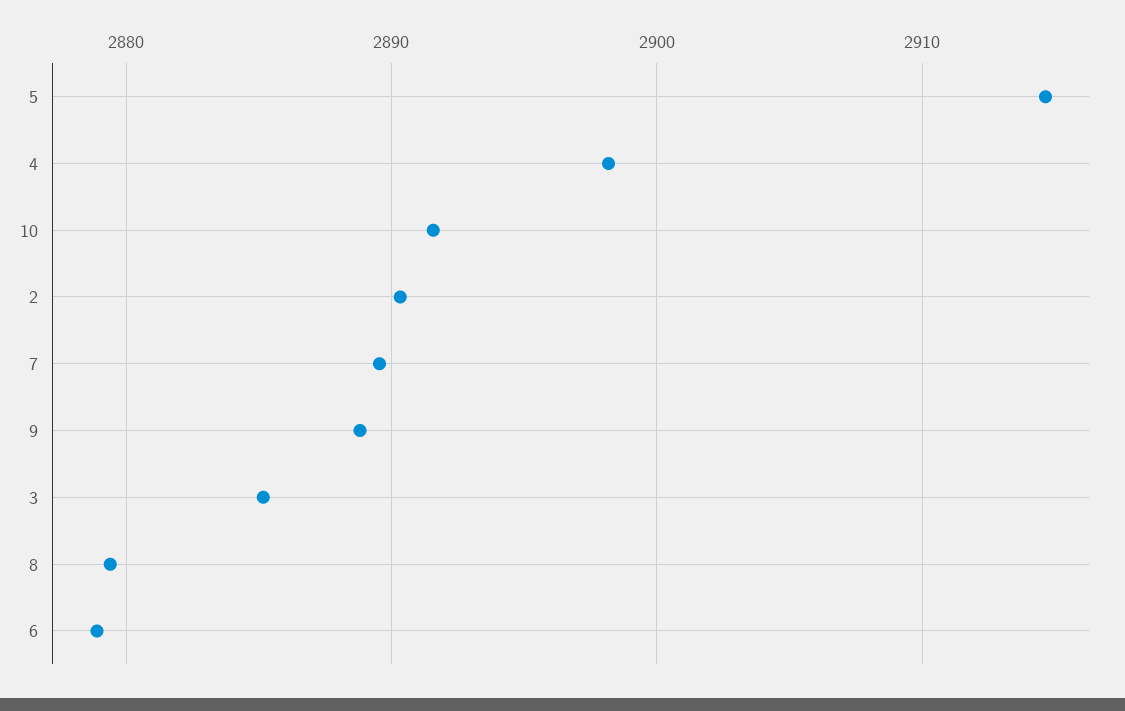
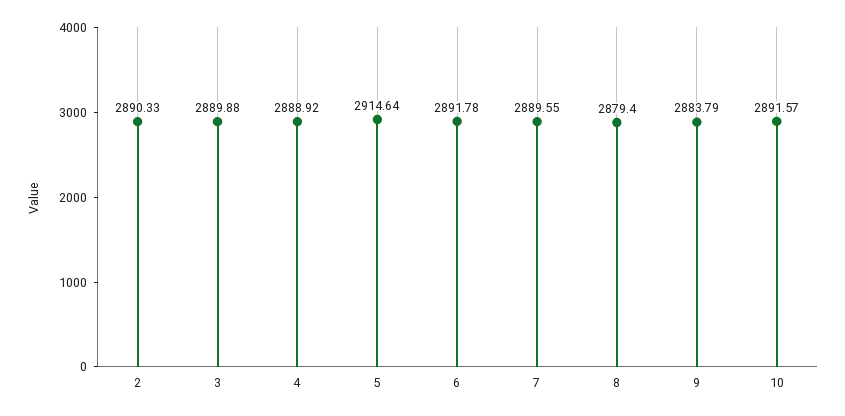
4: 2898 -> 2888.92
9: 2889 -> 2883.79
3: 2885 -> 2889.88
6: 2879 -> 2891.78

